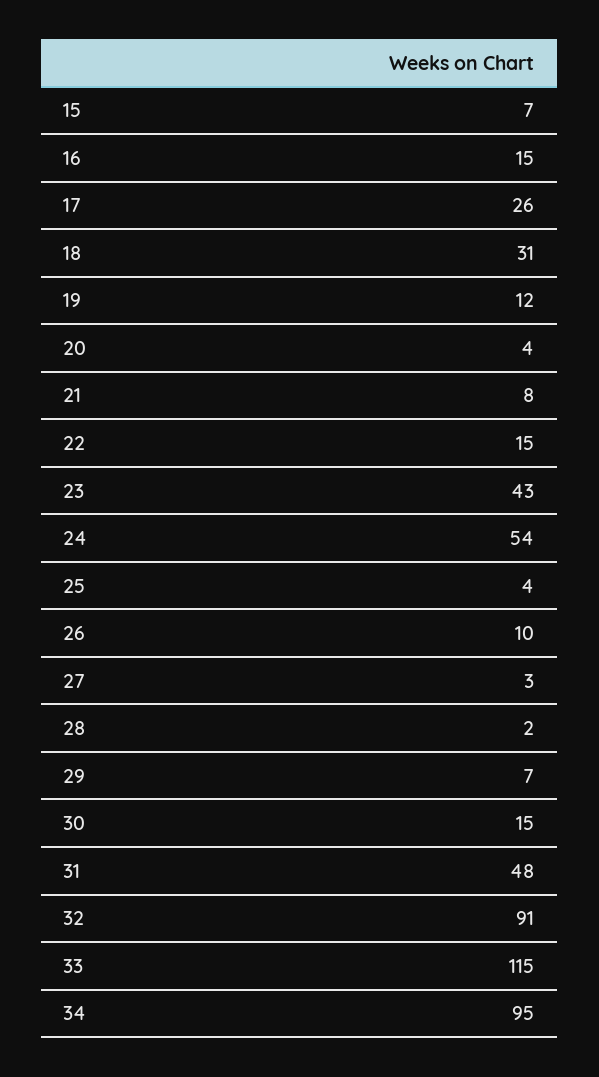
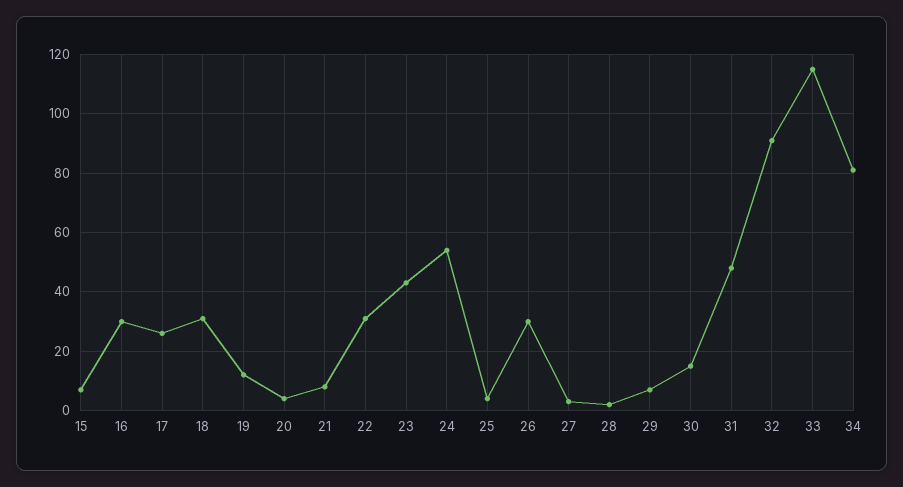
16: 15 -> 30
22: 15 -> 30
26: 10 -> 30
34: 95 -> 80

